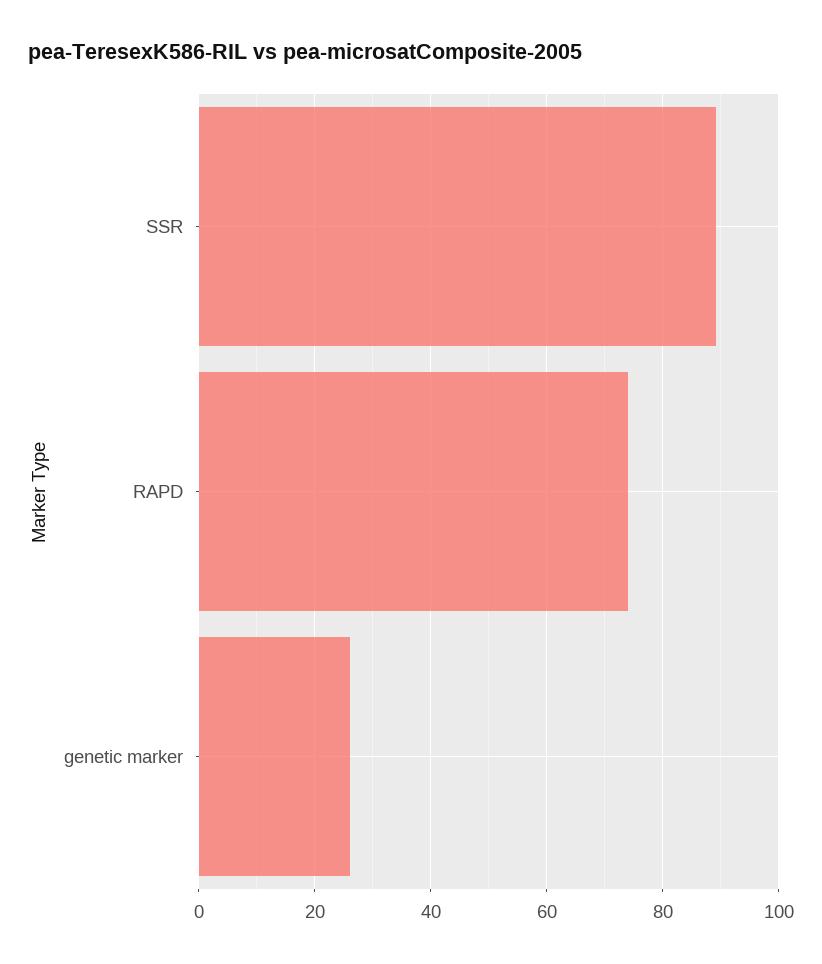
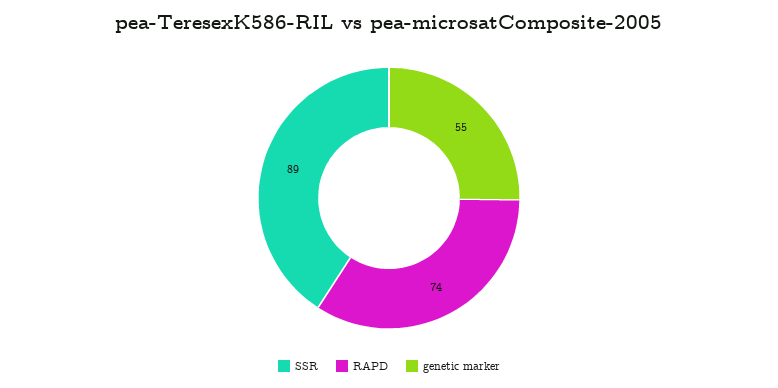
genetic marker: 26 -> 55

